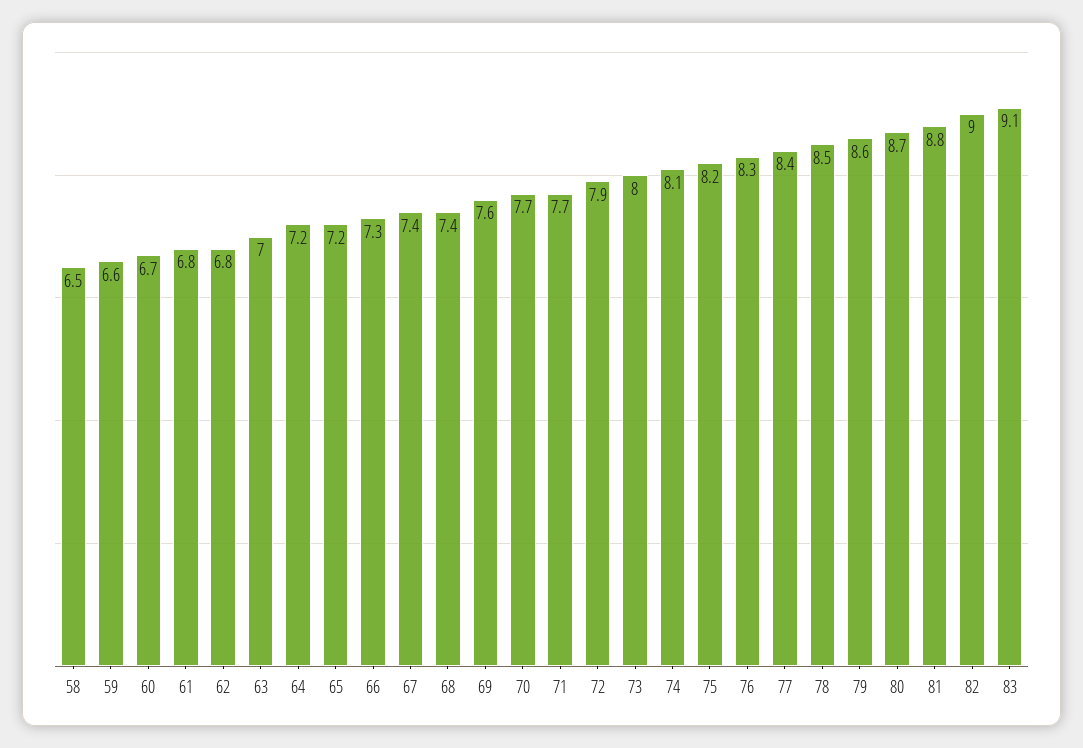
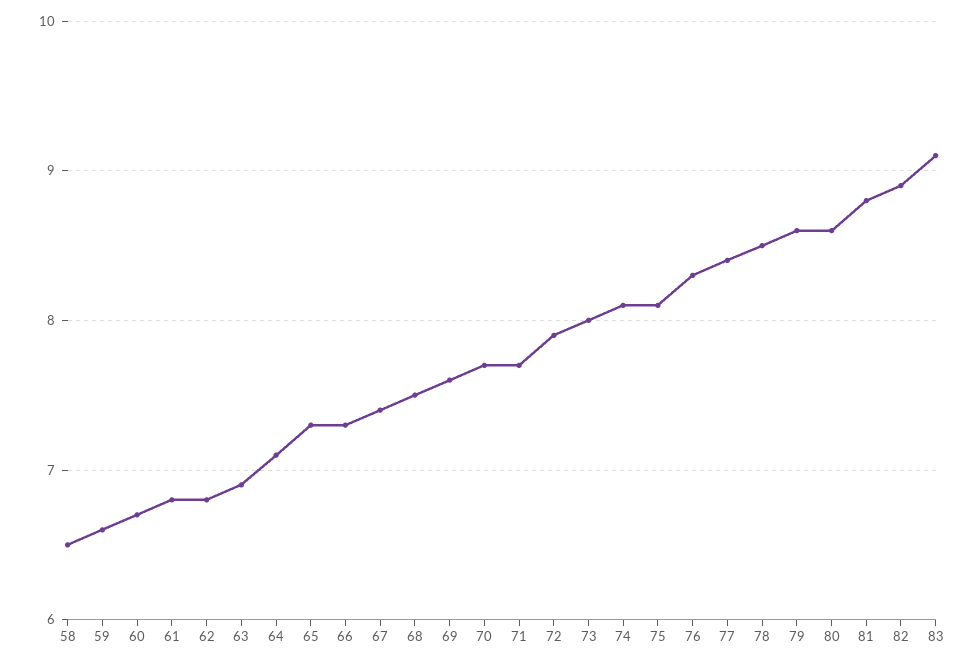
63: 7 -> 6.9
64: 7.2 -> 7.1
65: 7.2 -> 7.3
68: 7.4 -> 7.5
75: 8.2 -> 8.1
80: 8.7 -> 8.6
82: 9 -> 8.9

